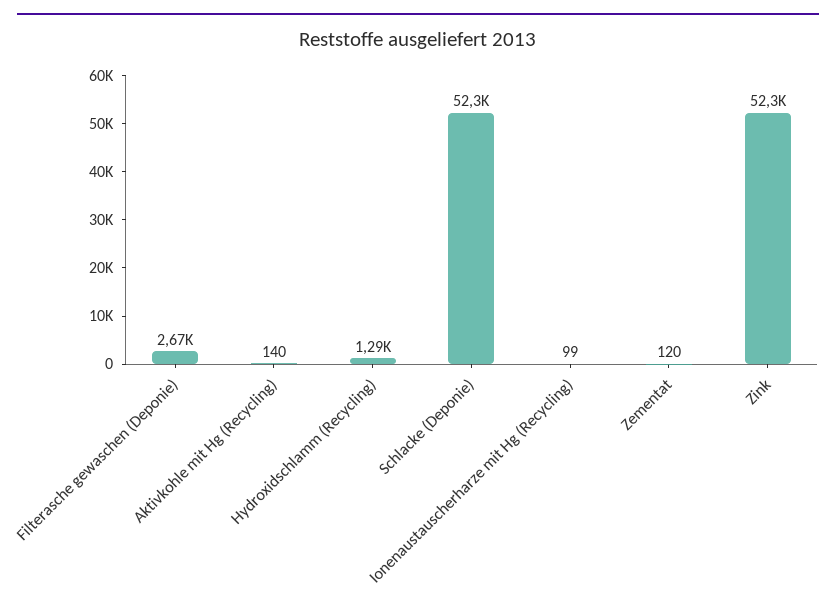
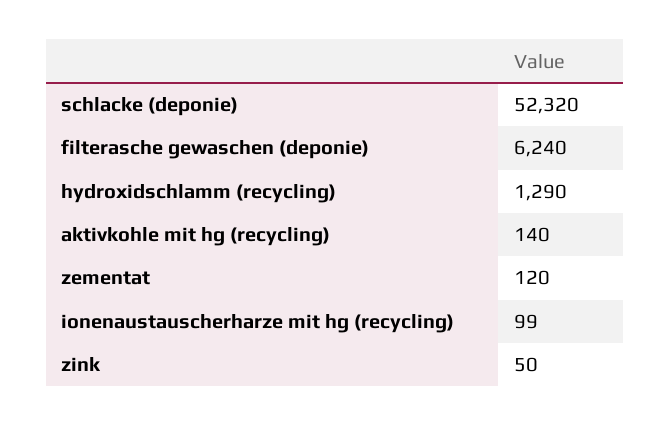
Filterasche gewaschen (Deponie): 2670 -> 6240
Zink: 52300 -> 50

